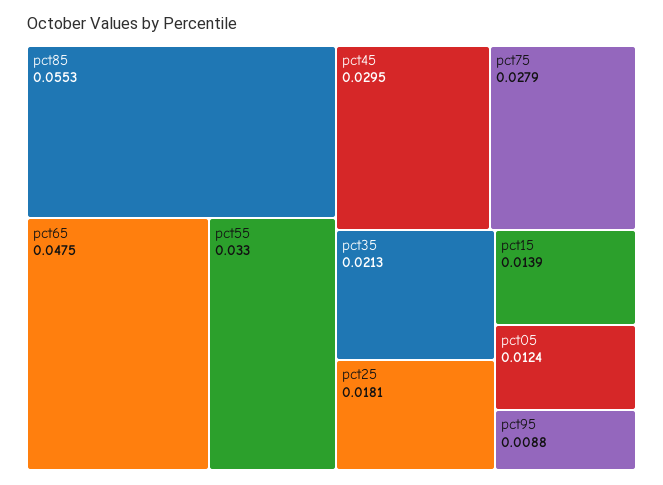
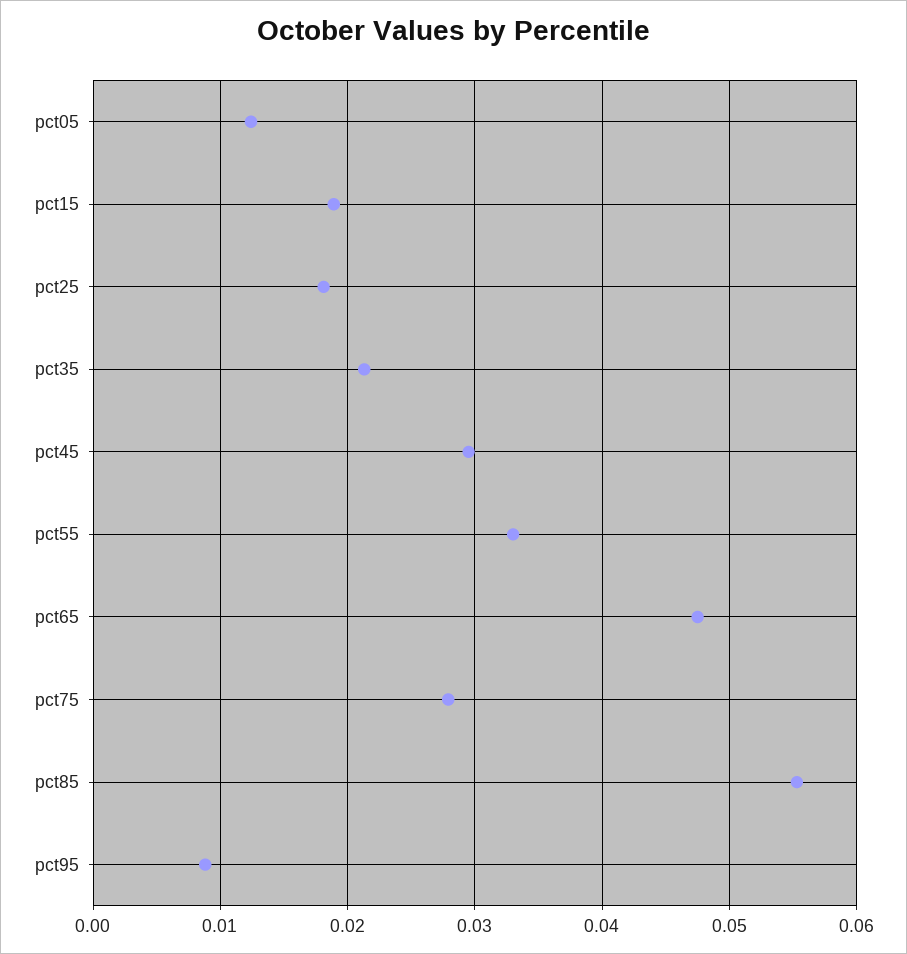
pct15: 0.0139 -> 0.019

